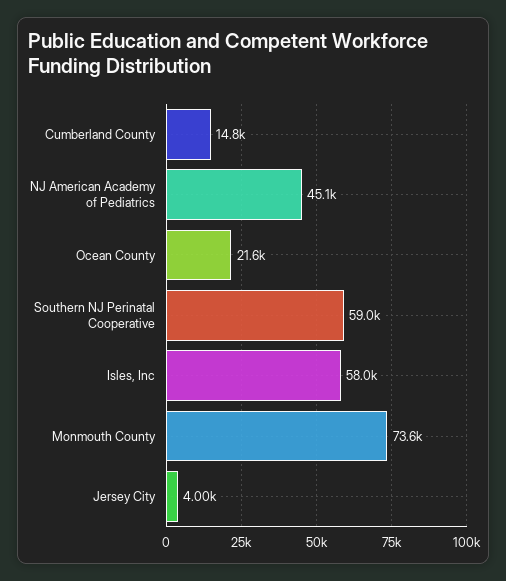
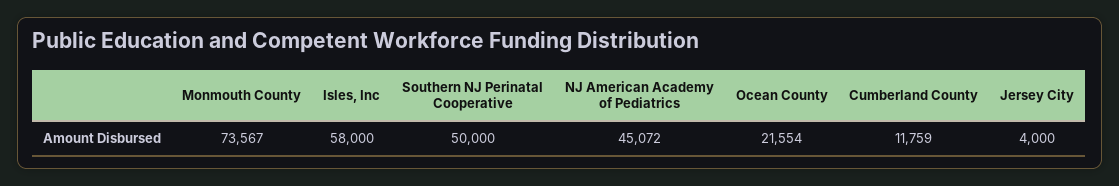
Cumberland County: 14800 -> 11759
Southern NJ Perinatal Cooperative: 59000 -> 50000

